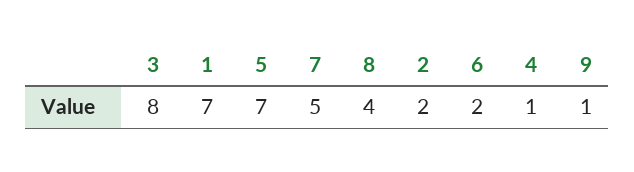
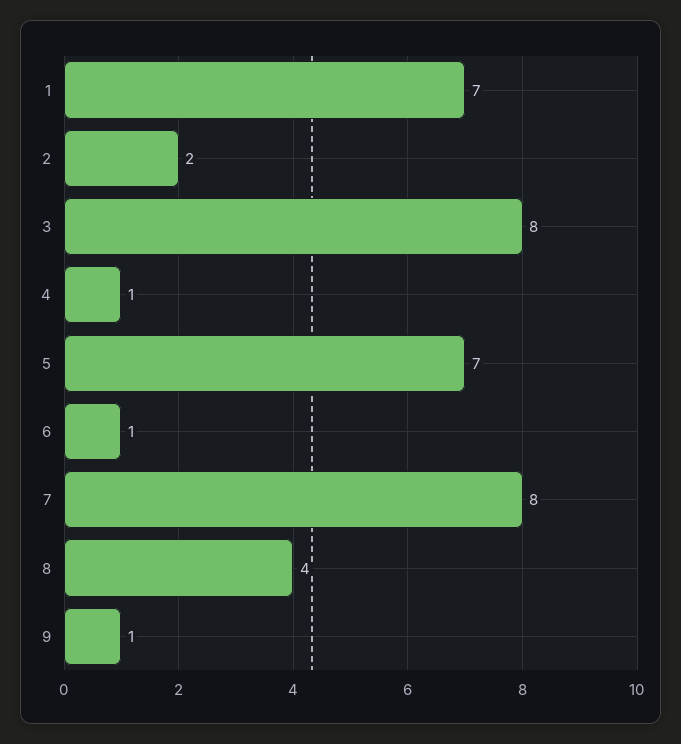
7: 5 -> 8
6: 2 -> 1

